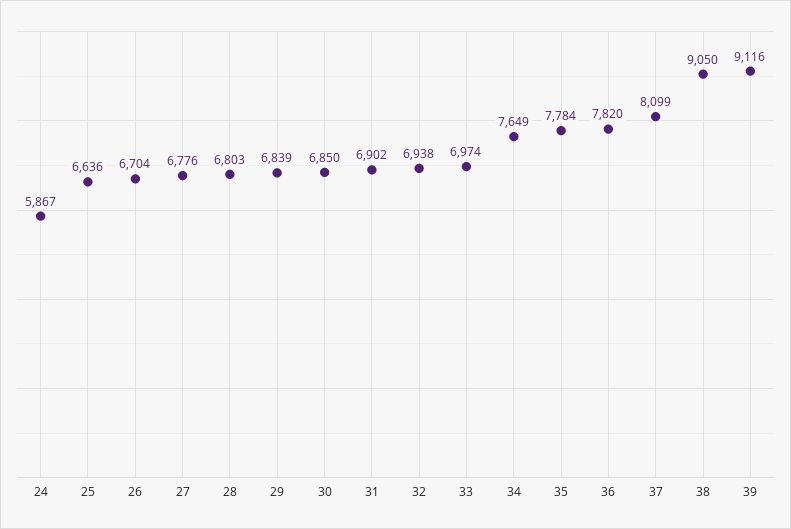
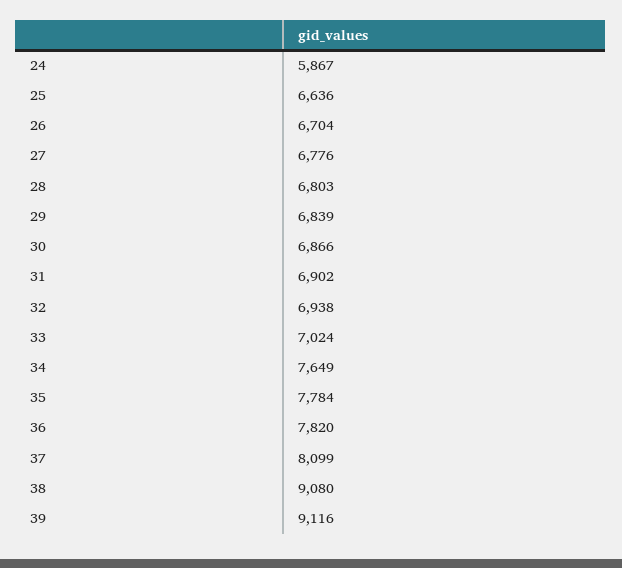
30: 6850 -> 6866
33: 6974 -> 7024
38: 9050 -> 9080

